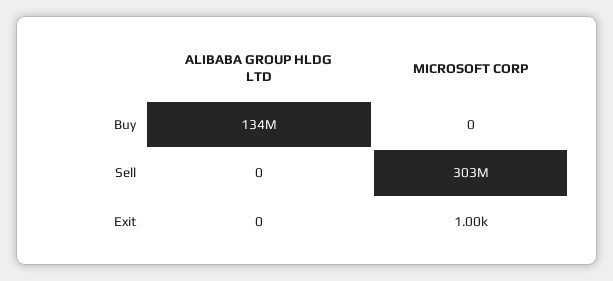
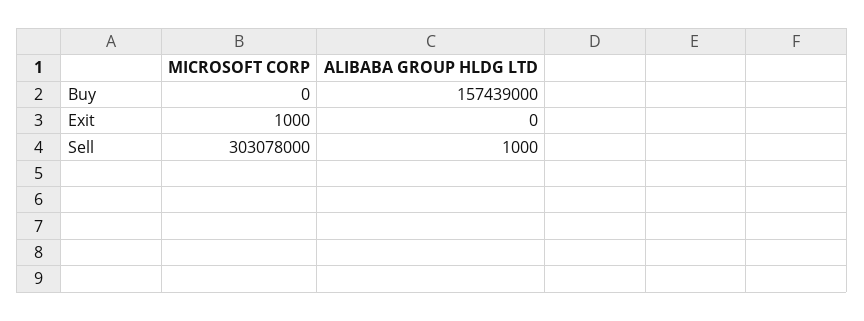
ALIBABA GROUP HLDG LTD, Buy: 134000000 -> 157439000
ALIBABA GROUP HLDG LTD, Sell: 0 -> 1000

